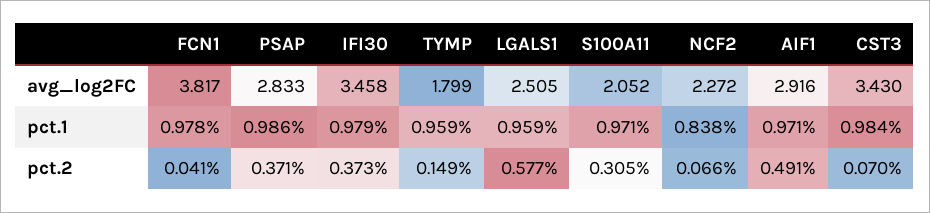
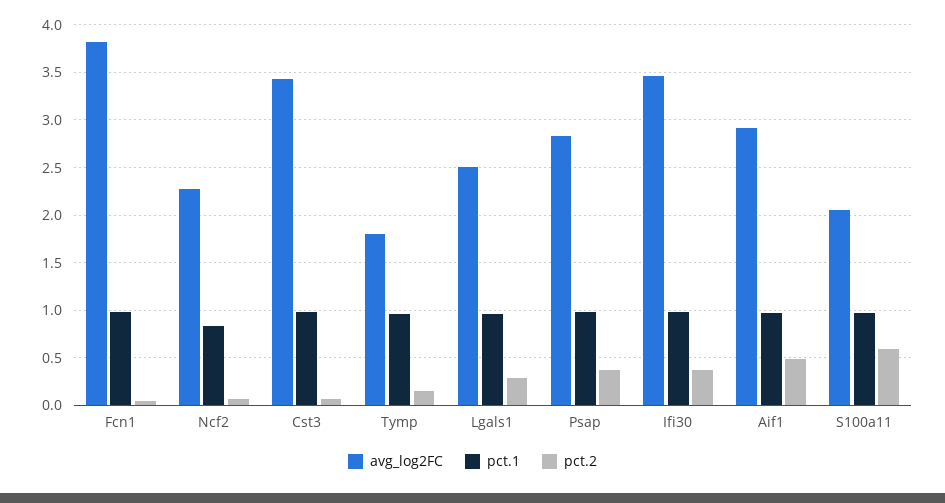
pct.2, LGALS1: 0.577 -> 0.3
pct.2, S100A11: 0.305 -> 0.6

